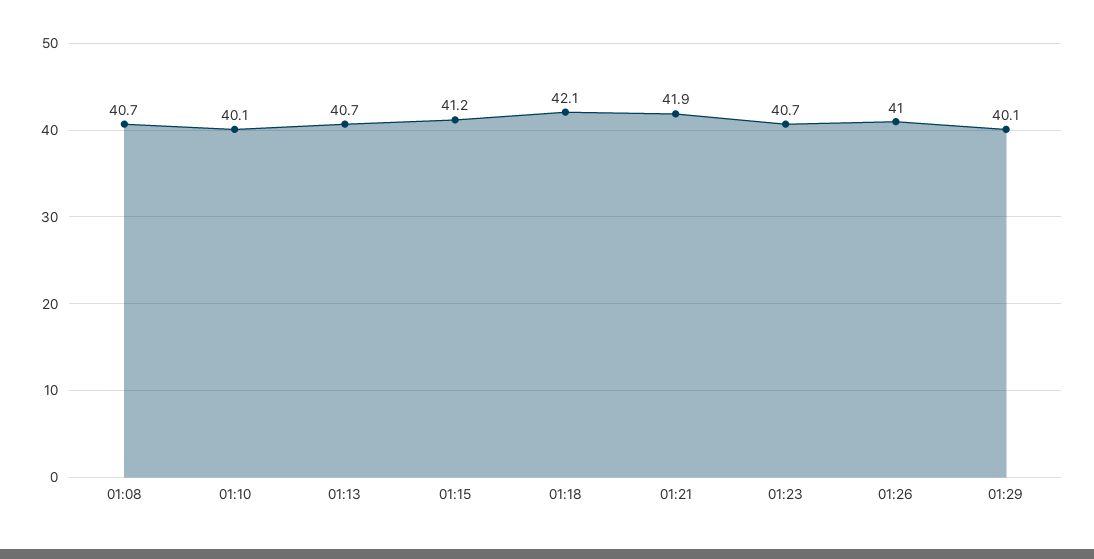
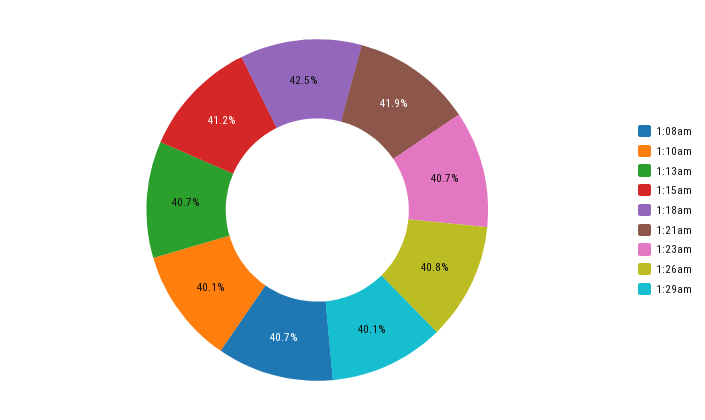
01:18: 42.1 -> 42.5
01:26: 41 -> 40.8

